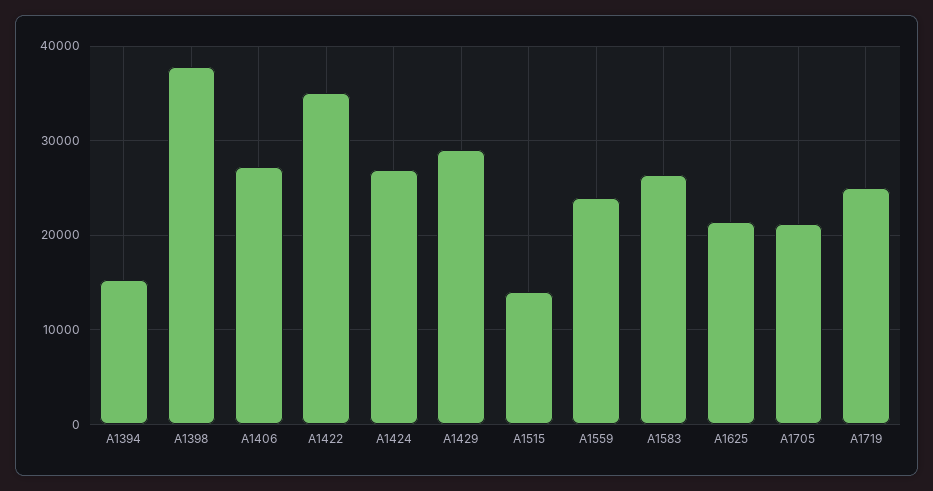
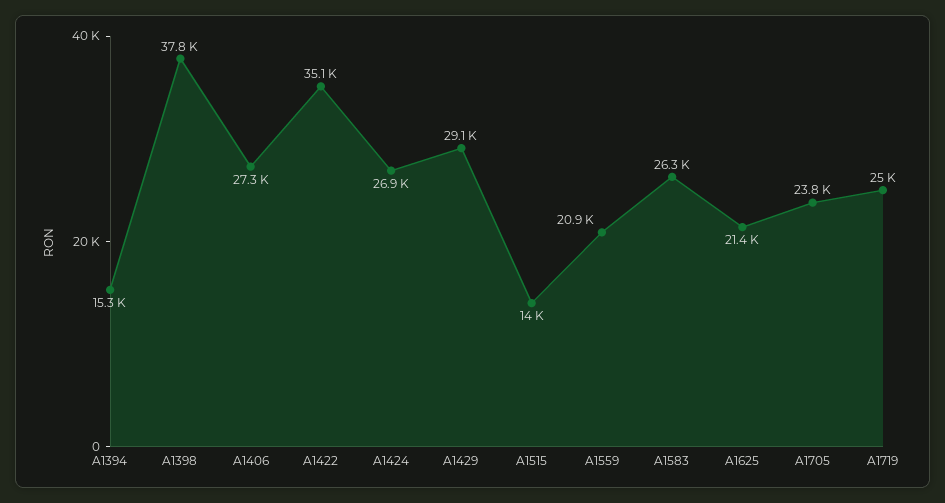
A1559: 24000 -> 20900
A1705: 21000 -> 23800

